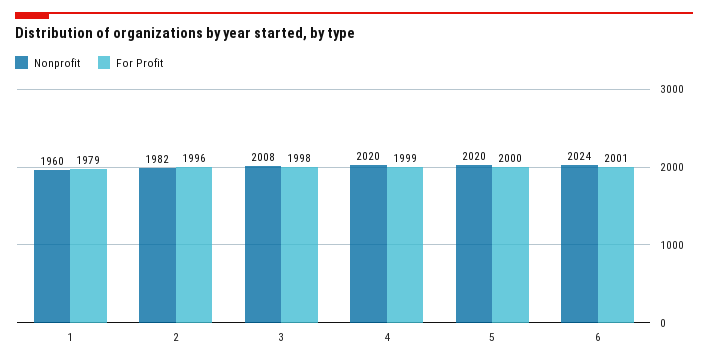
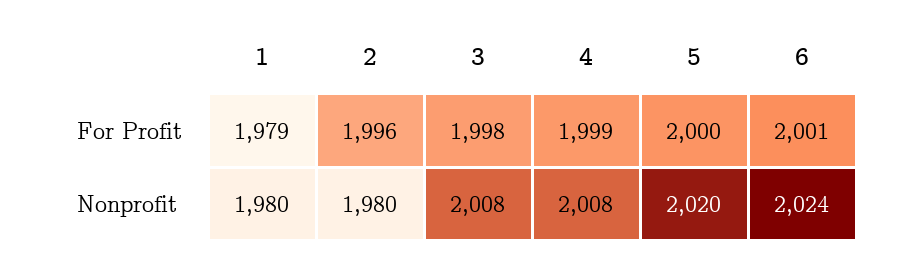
Nonprofit, 1: 1960 -> 1980
Nonprofit, 2: 1982 -> 1980
Nonprofit, 4: 2020 -> 2008

